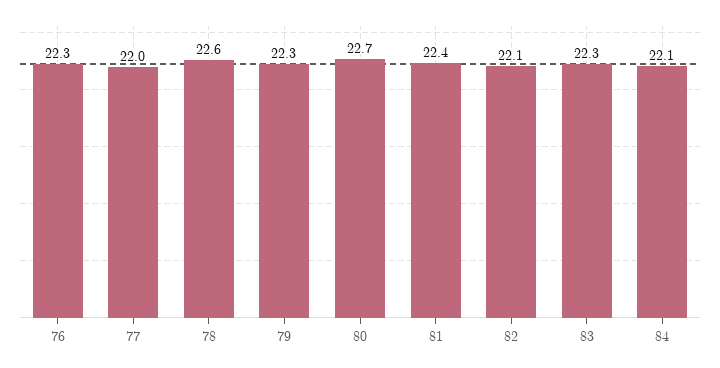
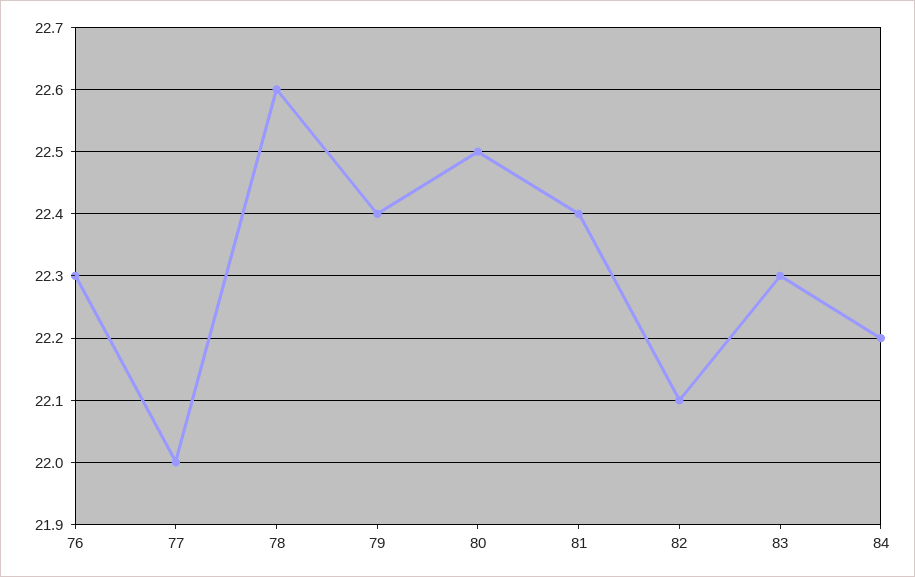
79: 22.3 -> 22.4
80: 22.7 -> 22.5
84: 22.1 -> 22.2

